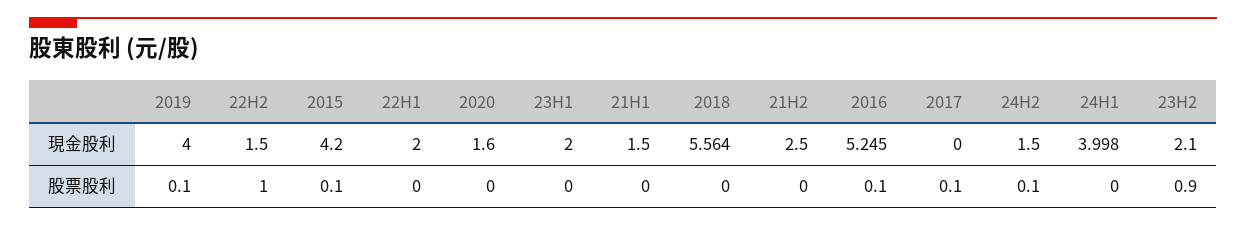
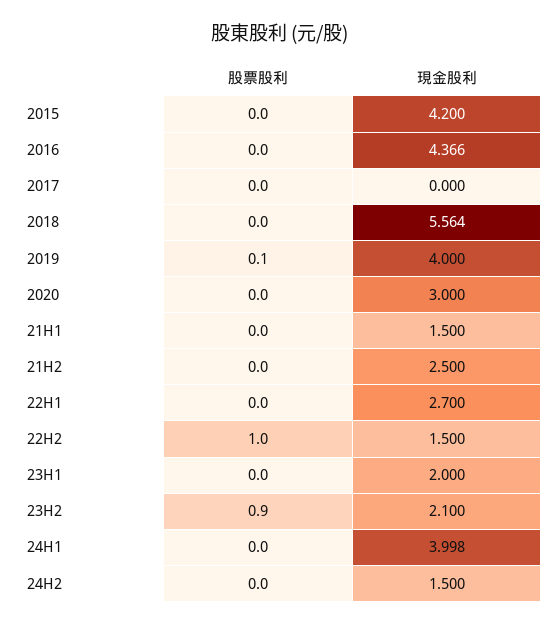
22H1, 現金股利: 2 -> 2.7
2020, 現金股利: 1.6 -> 3
2016, 現金股利: 5.245 -> 4.366
2015, 股票股利: 0.1 -> 0
2016, 股票股利: 0.1 -> 0
2017, 股票股利: 0.1 -> 0
24H2, 股票股利: 0.1 -> 0

